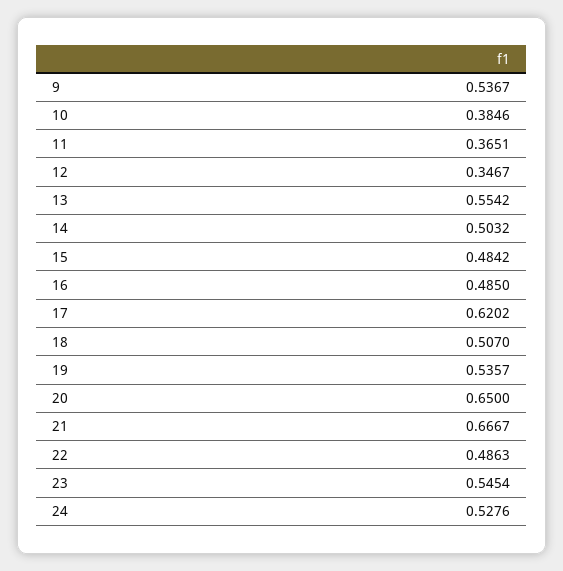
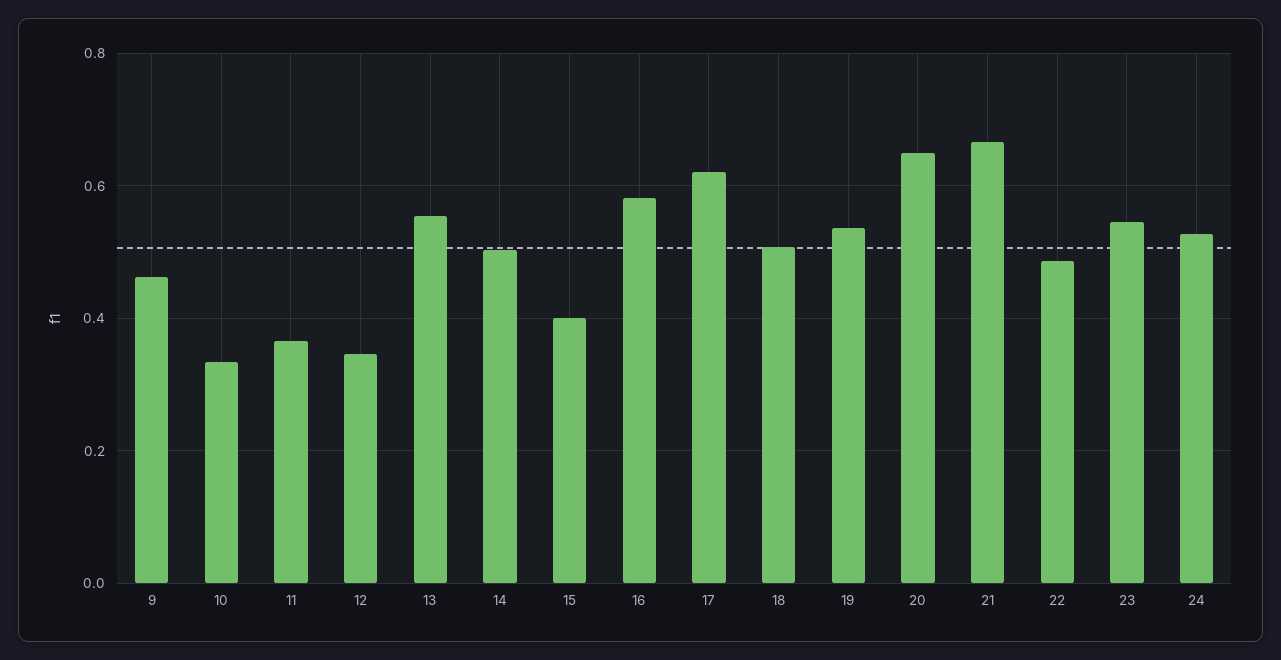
9: 0.5367 -> 0.46
10: 0.3846 -> 0.34
15: 0.4842 -> 0.4
16: 0.485 -> 0.58

